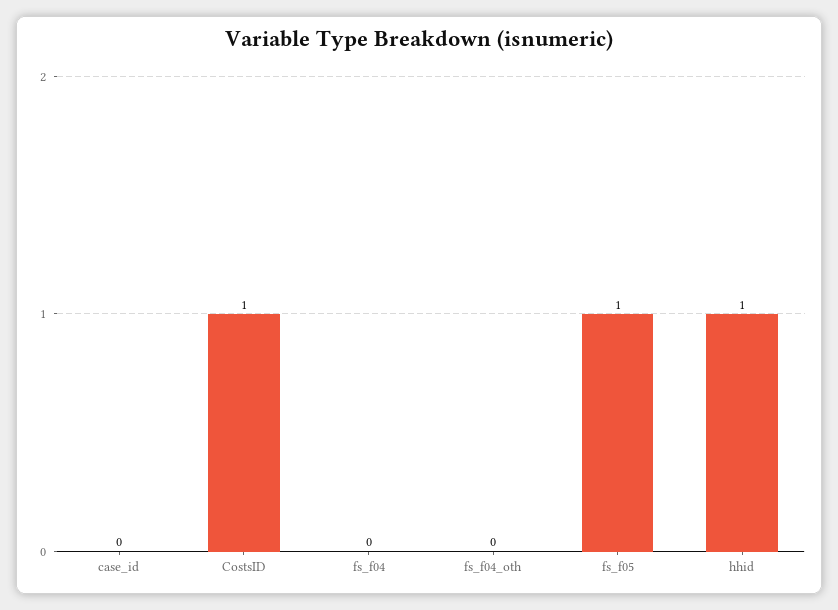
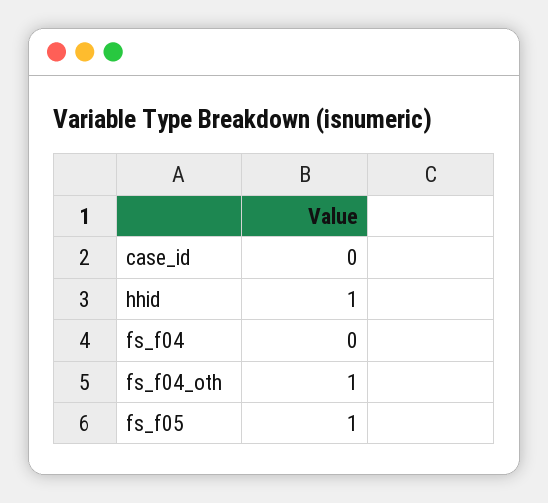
CostsID: 1 -> none
fs_f04_oth: 0 -> 1

